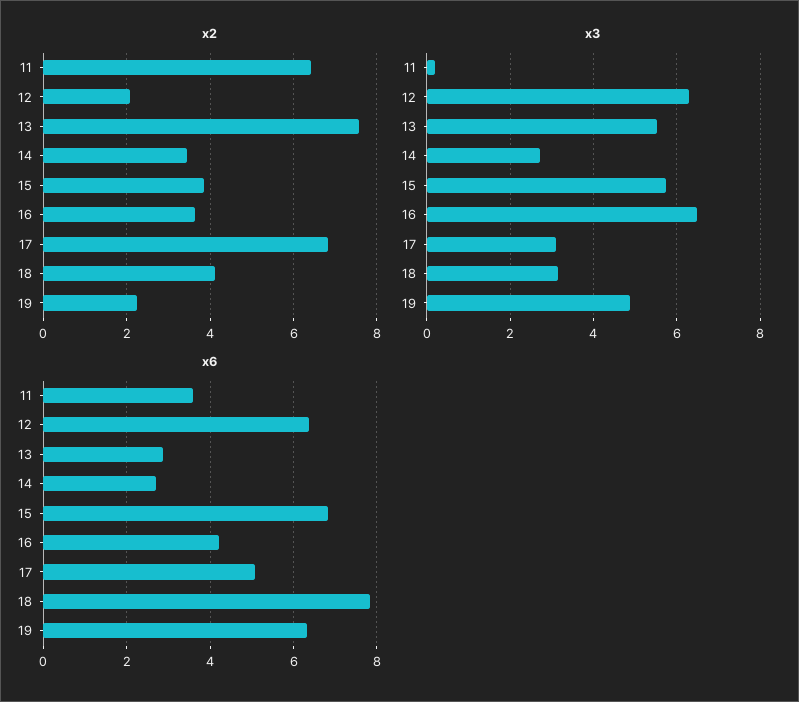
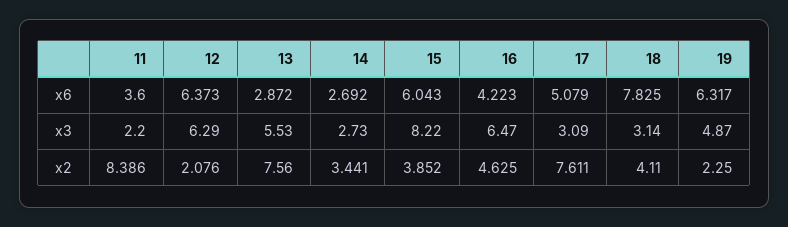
x2, 11: 6.4 -> 8.386
x2, 16: 3.6 -> 4.625
x2, 17: 6.8 -> 7.611
x3, 11: 0.2 -> 2.2
x3, 15: 5.8 -> 8.22
x6, 15: 6.8 -> 6.043

